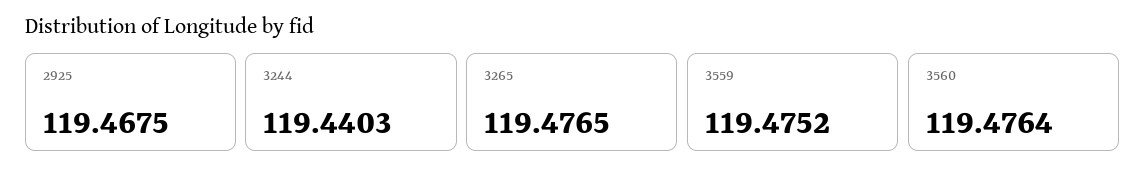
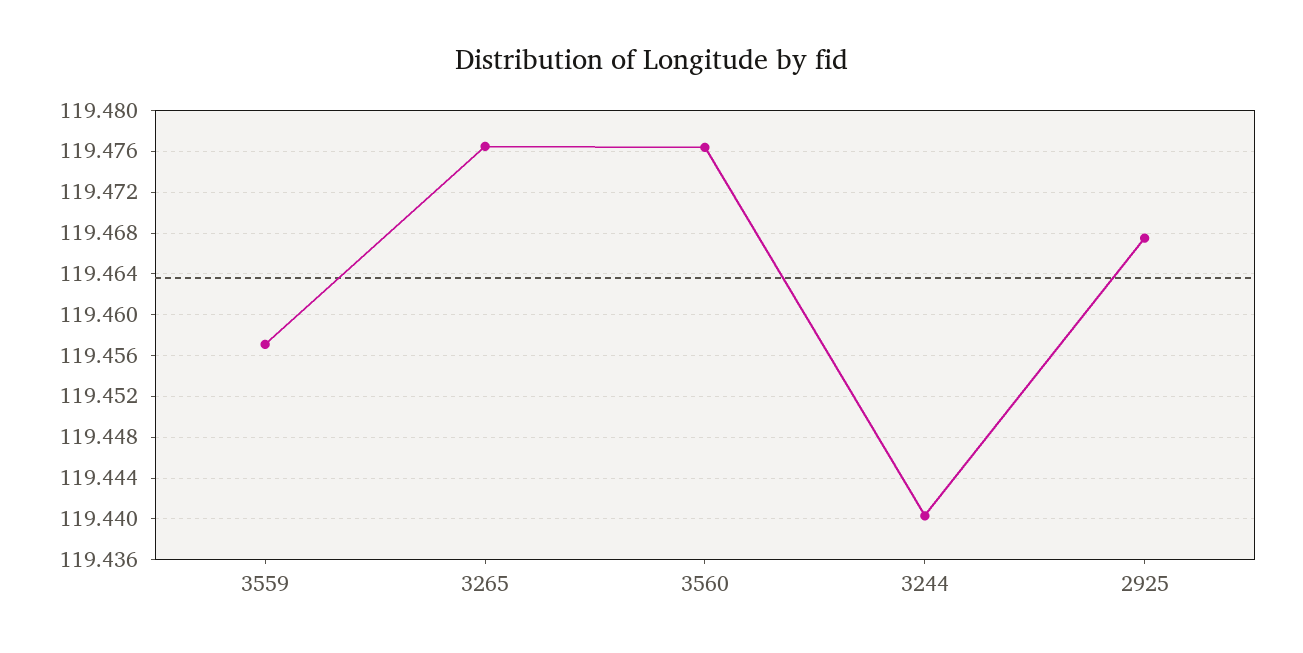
3559: 119.4752 -> 119.457

